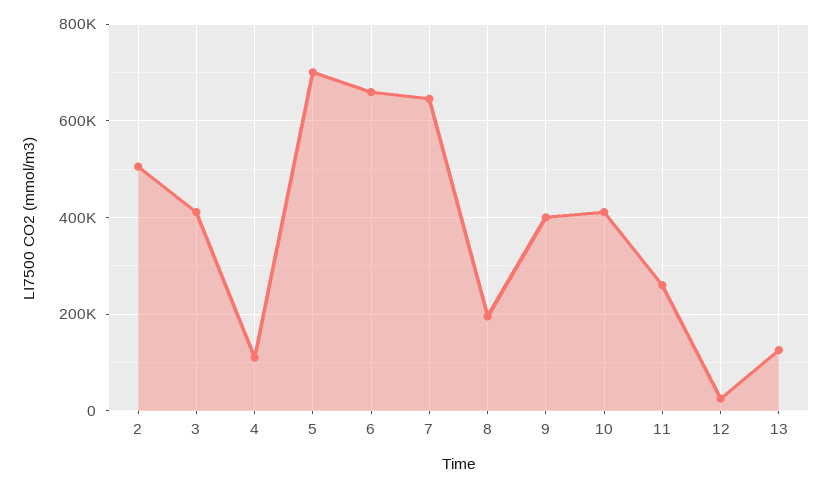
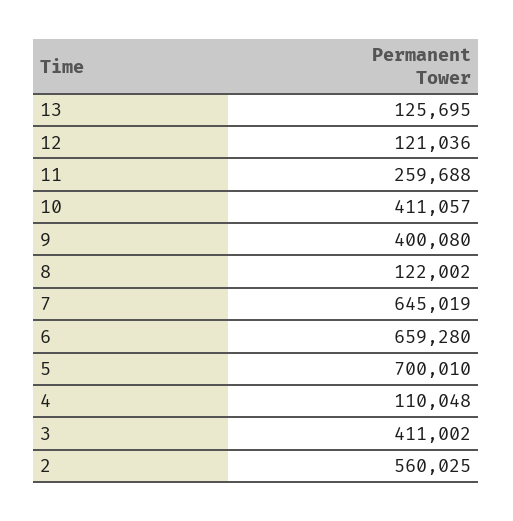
2: 500000 -> 560025
8: 200000 -> 122002
12: 20000 -> 121036

